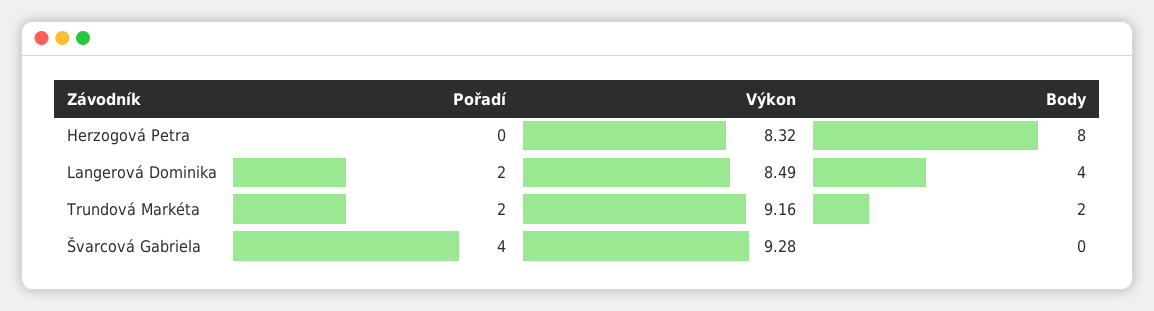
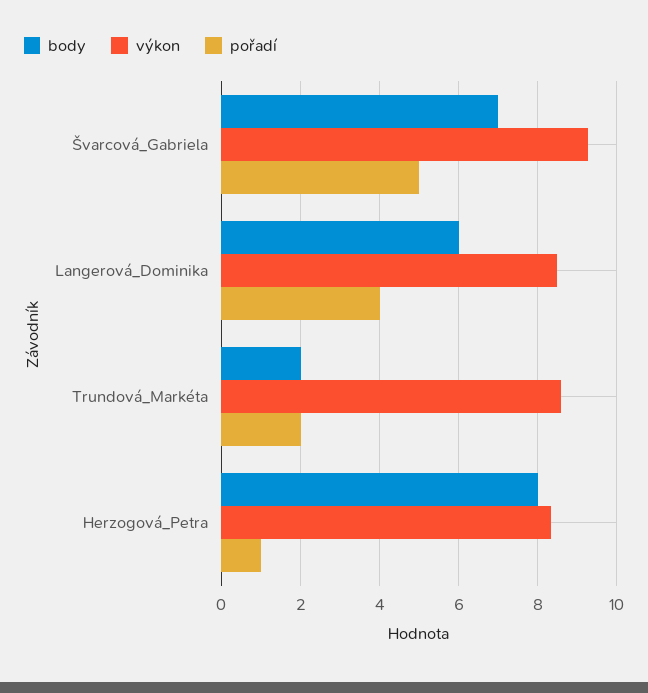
Pořadí, Herzogová Petra: 0 -> 1
Pořadí, Langerová Dominika: 2 -> 4
Body, Langerová Dominika: 4 -> 6
Výkon, Trundová Markéta: 9.16 -> 8.6
Pořadí, Švarcová Gabriela: 4 -> 5
Body, Švarcová Gabriela: 0 -> 7

